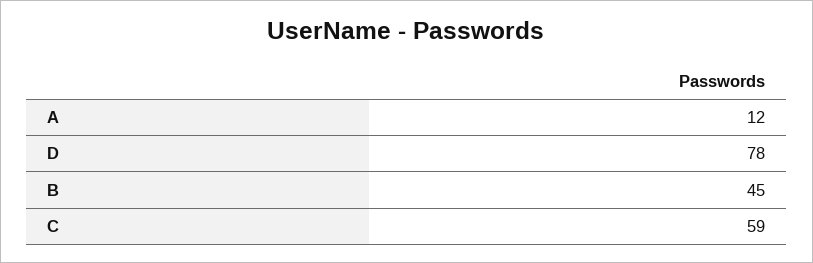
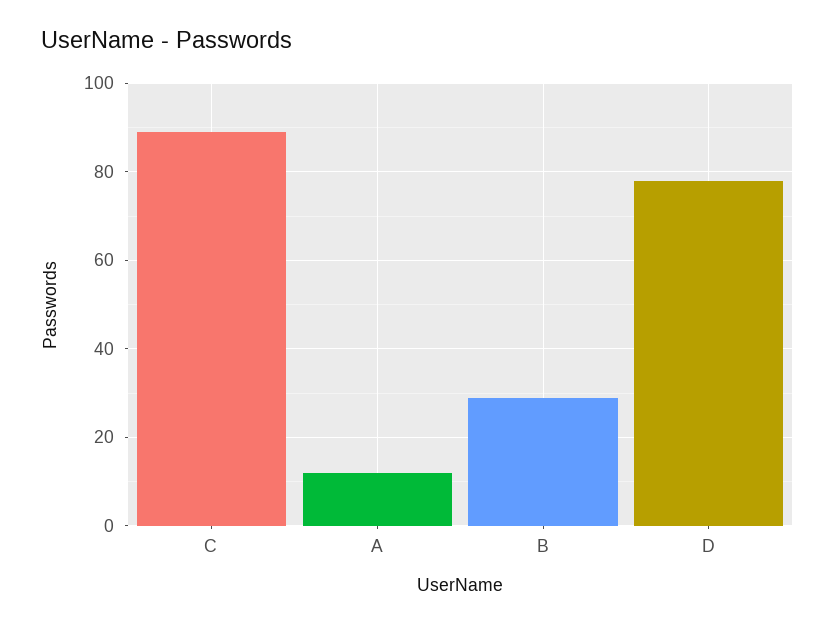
B: 45 -> 30
C: 59 -> 90

